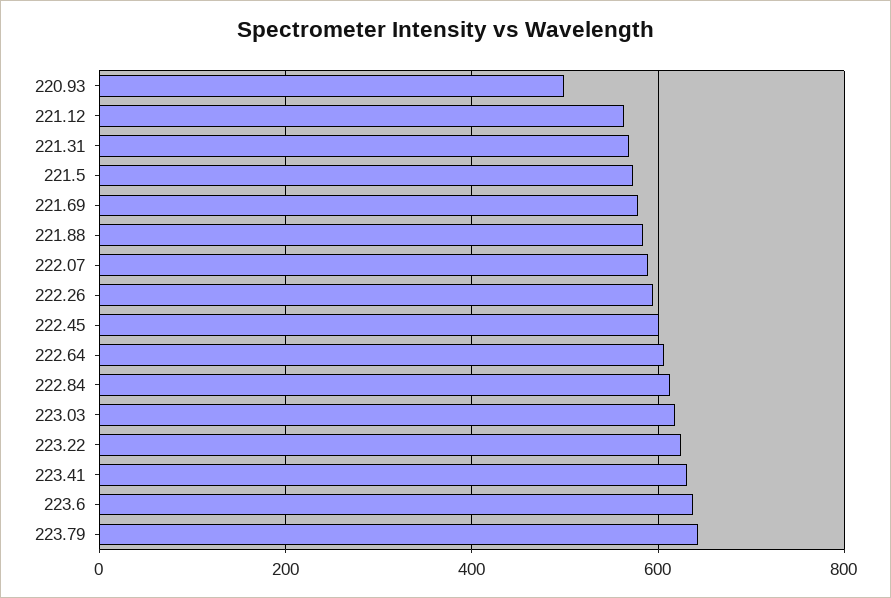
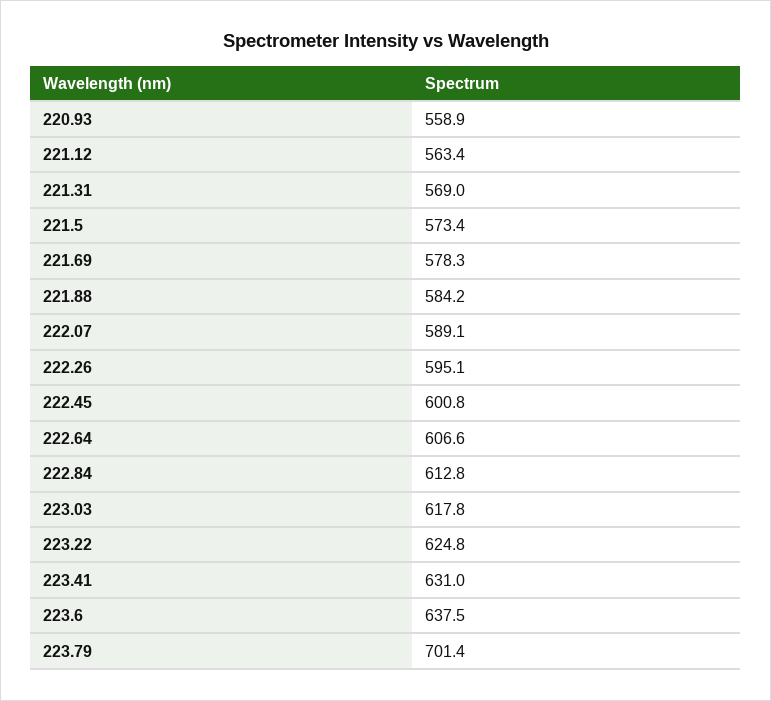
220.93: 500 -> 558.9
223.79: 640 -> 701.4

